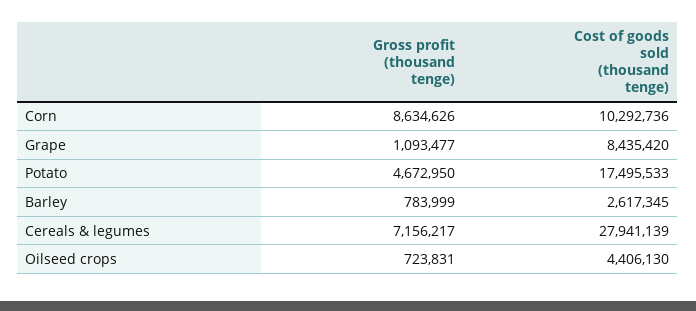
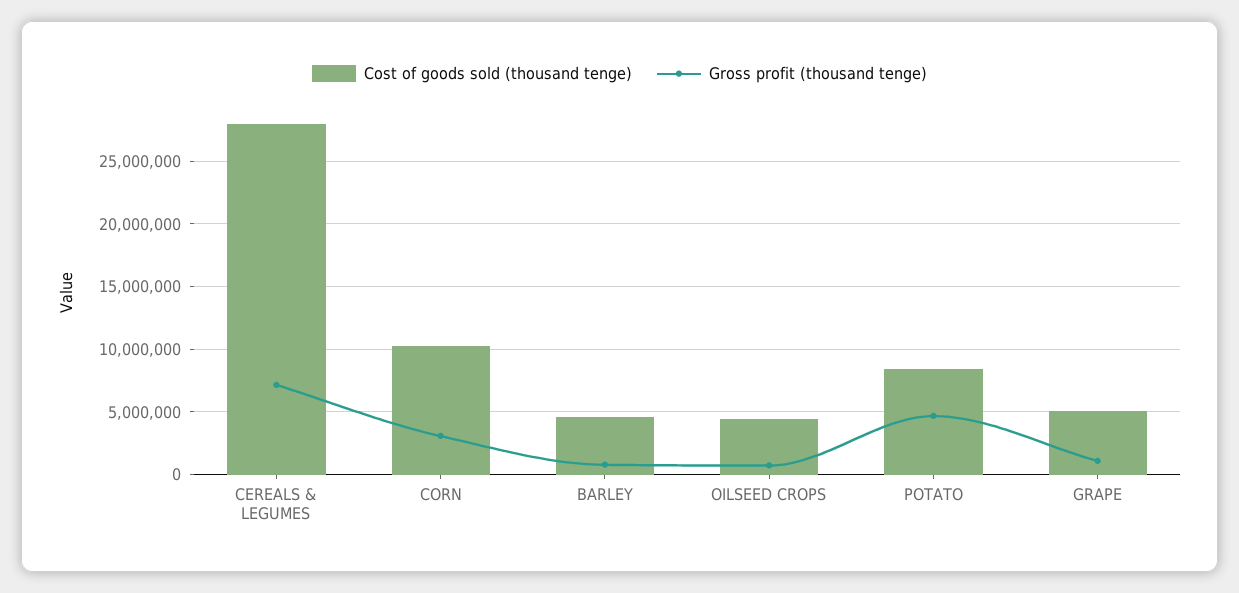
Gross profit (thousand tenge), Corn: 8634626 -> 3000000
Cost of goods sold (thousand tenge), Grape: 8435420 -> 5000000
Cost of goods sold (thousand tenge), Potato: 17495533 -> 8500000
Cost of goods sold (thousand tenge), Barley: 2617345 -> 4500000

